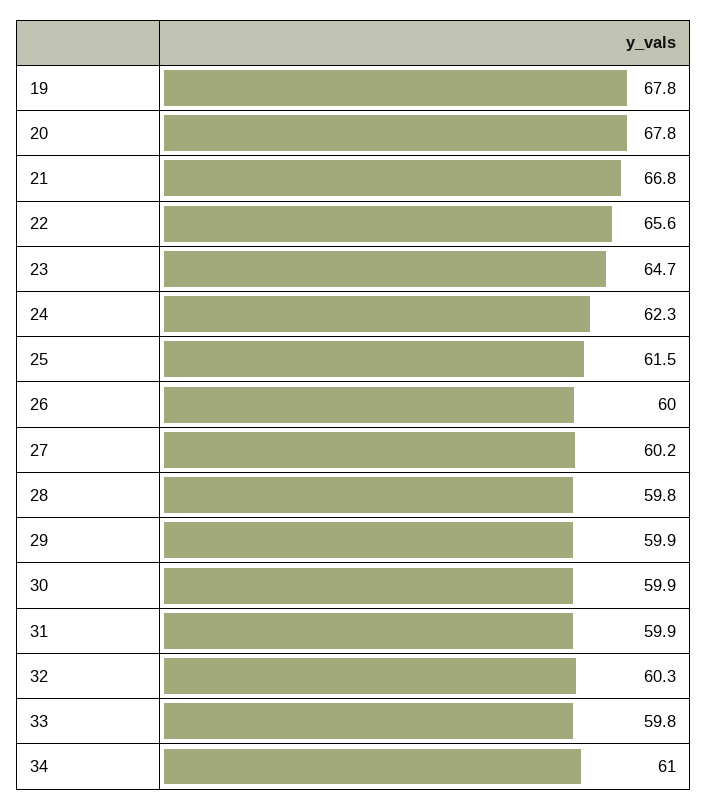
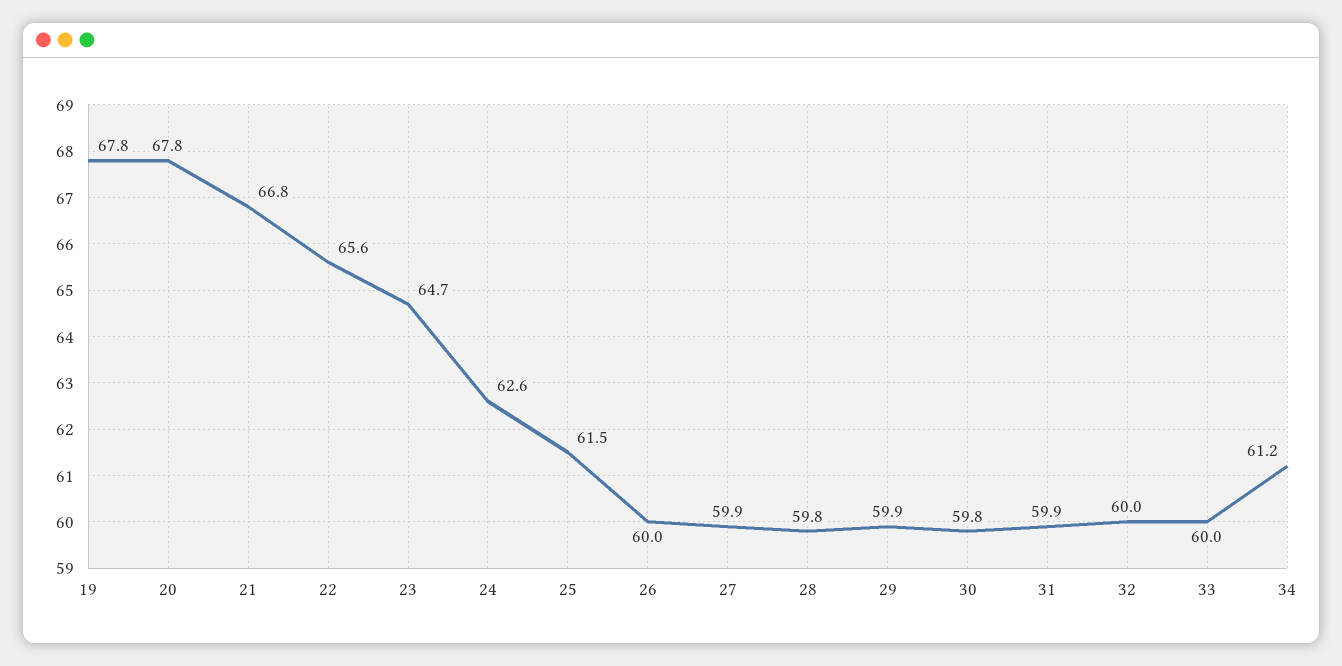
24: 62.3 -> 62.6
27: 60.2 -> 59.9
30: 59.9 -> 59.8
32: 60.3 -> 60
33: 59.8 -> 60
34: 61 -> 61.2

